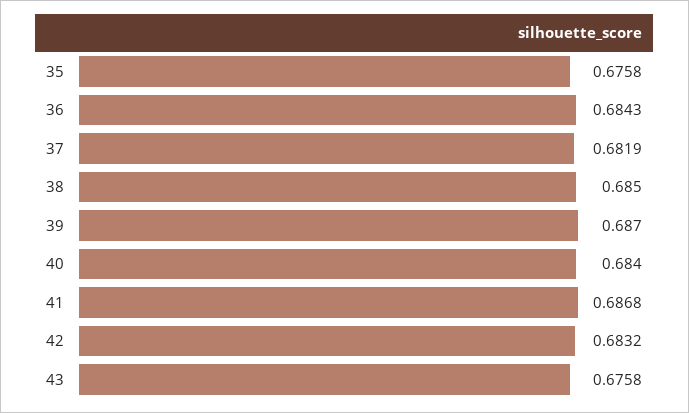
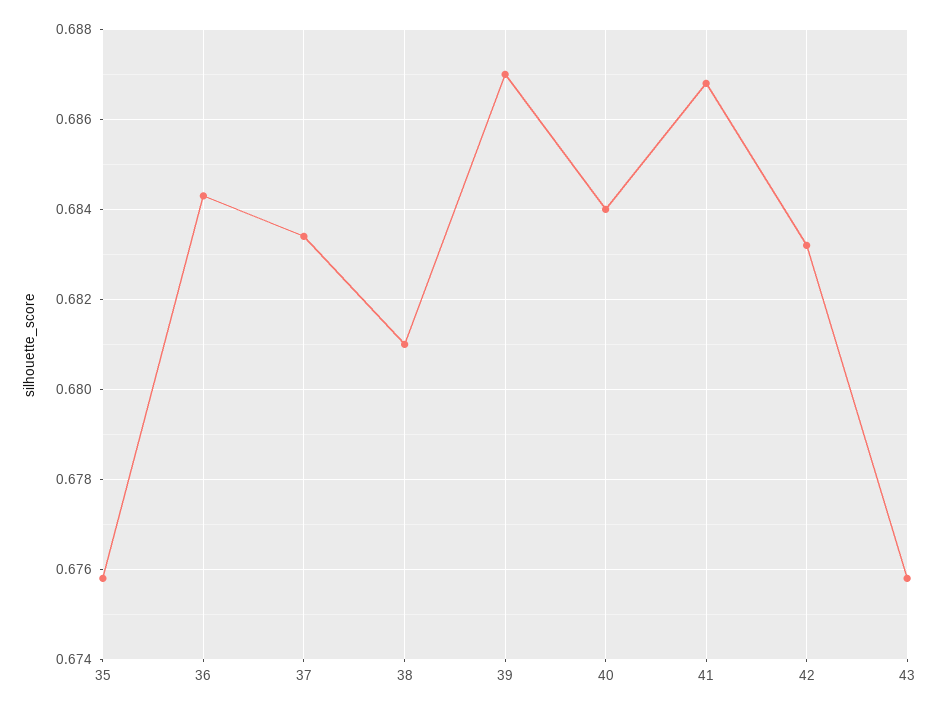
37: 0.6819 -> 0.6835
38: 0.685 -> 0.681

